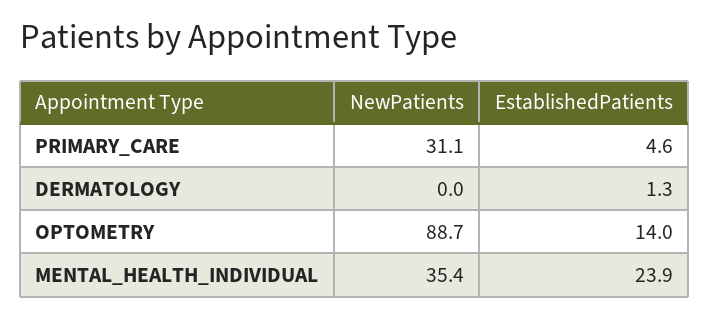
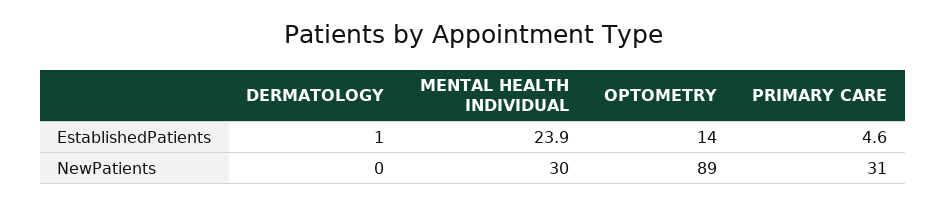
EstablishedPatients, DERMATOLOGY: 1.3 -> 1
NewPatients, MENTAL_HEALTH_INDIVIDUAL: 35.4 -> 30

